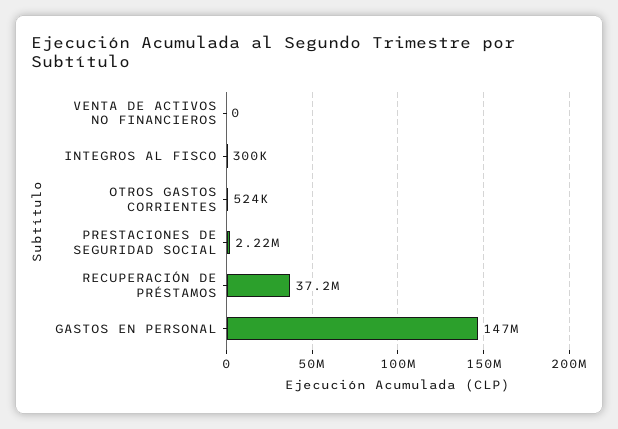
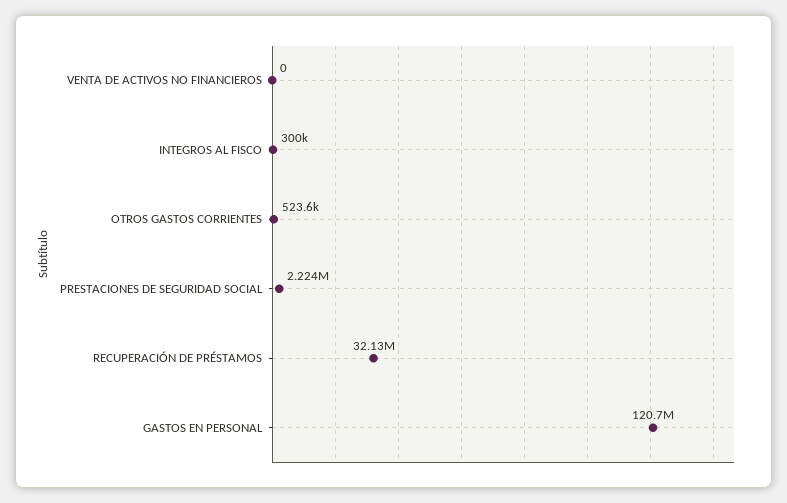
RECUPERACIÓN DE PRÉSTAMOS: 37200000 -> 32130000
GASTOS EN PERSONAL: 147000000 -> 120700000

